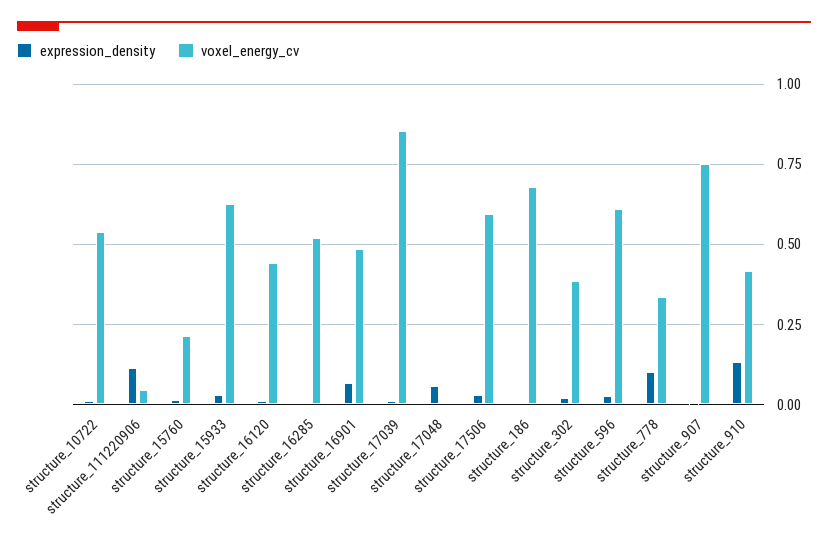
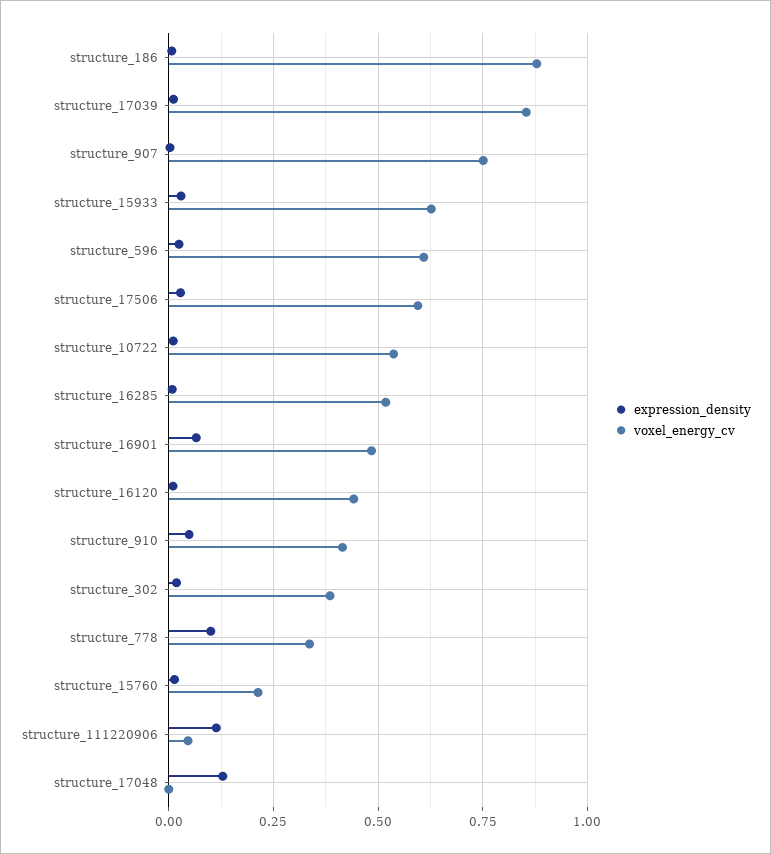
expression_density, structure_17048: 0.05 -> 0.125
voxel_energy_cv, structure_186: 0.675 -> 0.875
expression_density, structure_910: 0.125 -> 0.05

